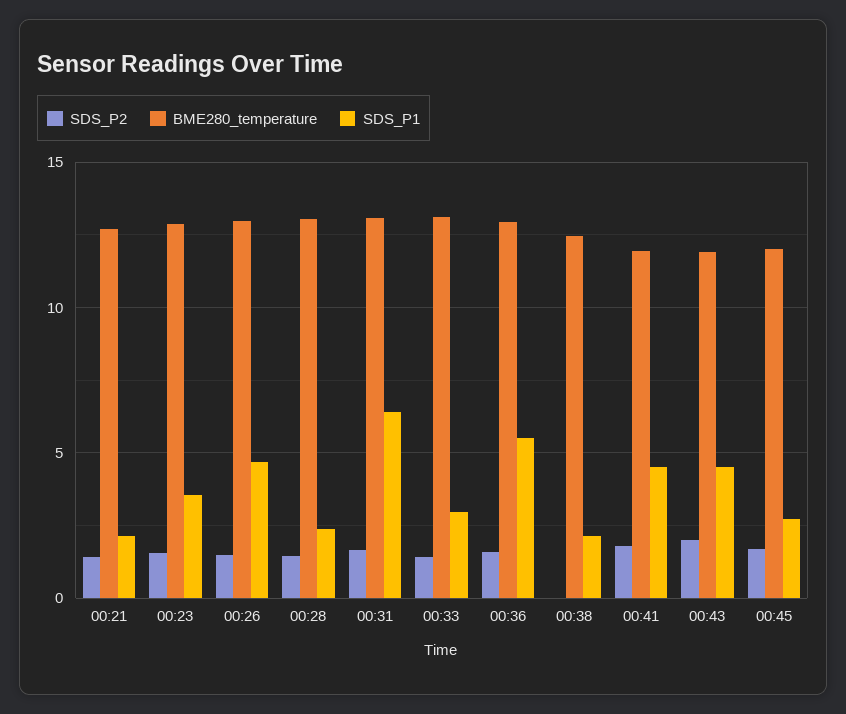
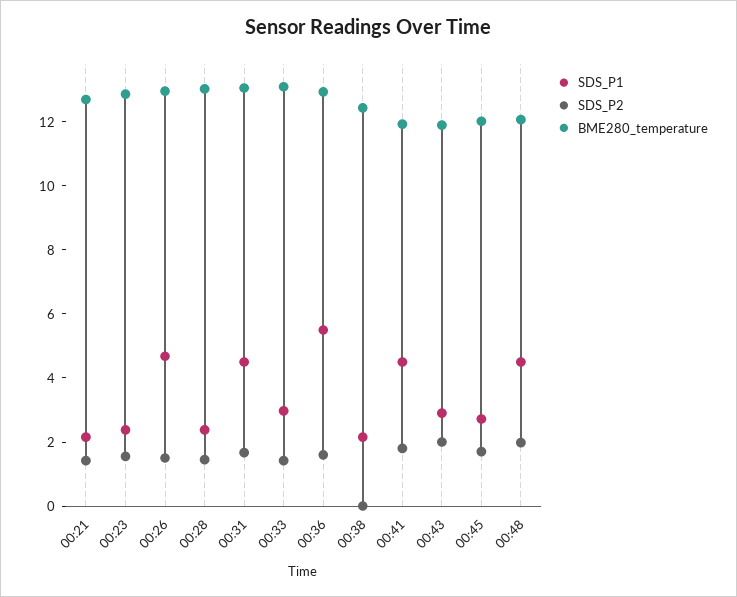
SDS_P1, 00:23: 3.5 -> 2.5
SDS_P1, 00:31: 6.5 -> 4.5
SDS_P1, 00:43: 4.5 -> 3
SDS_P1, 00:48: none -> 4.5
SDS_P2, 00:48: none -> 2
BME280_temperature, 00:48: none -> 12

